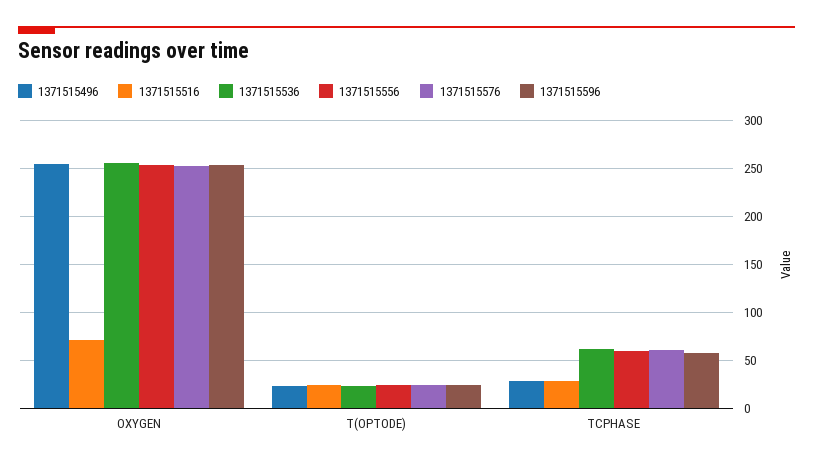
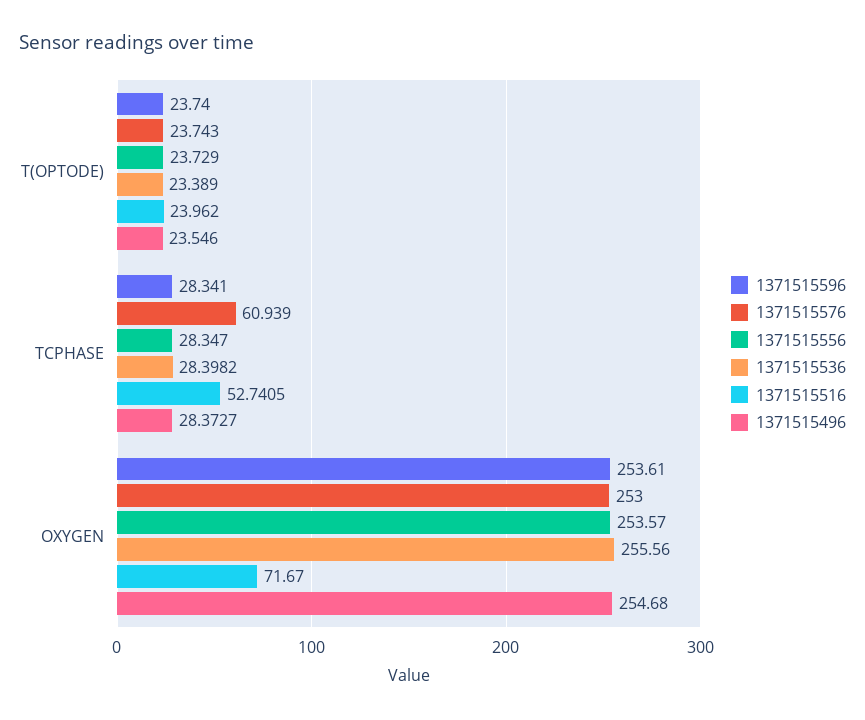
1371515516, TCPHASE: 30 -> 52.7405
1371515536, TCPHASE: 60 -> 28.3982
1371515556, TCPHASE: 60 -> 28.347
1371515596, TCPHASE: 60 -> 28.341

